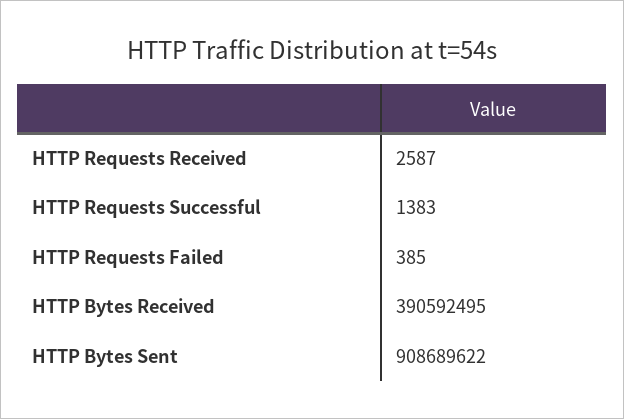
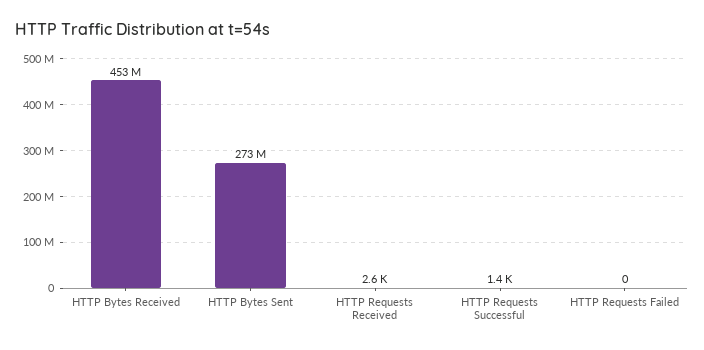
HTTP Requests Failed: 385 -> 0
HTTP Bytes Received: 390592495 -> 453000000
HTTP Bytes Sent: 908689622 -> 273000000

